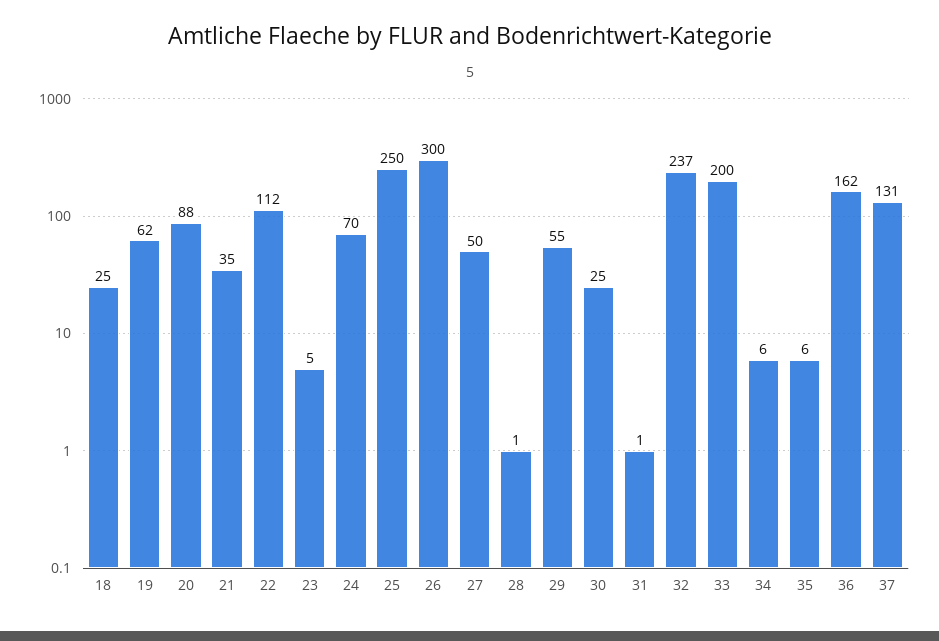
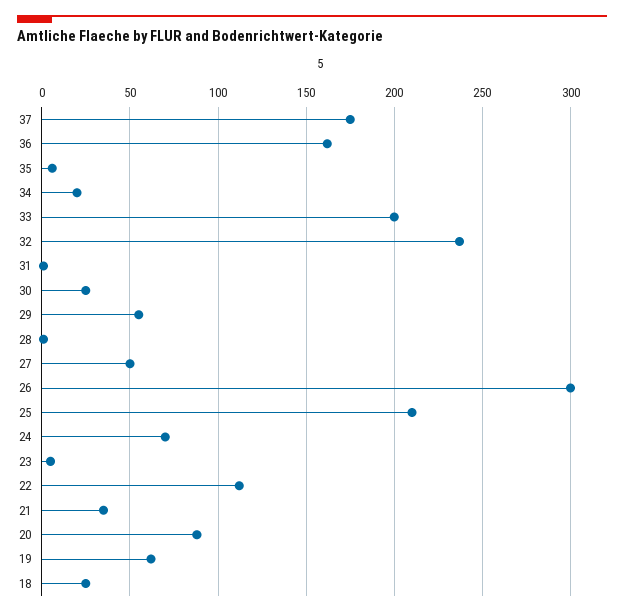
25: 250 -> 210
34: 6 -> 20
37: 131 -> 175

